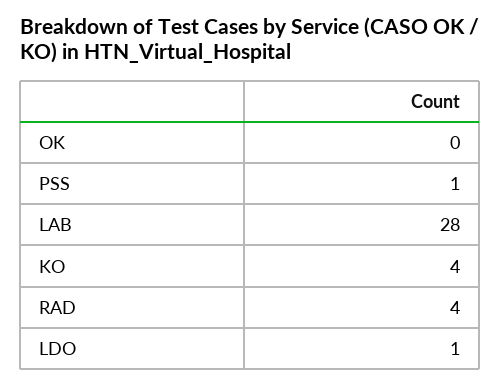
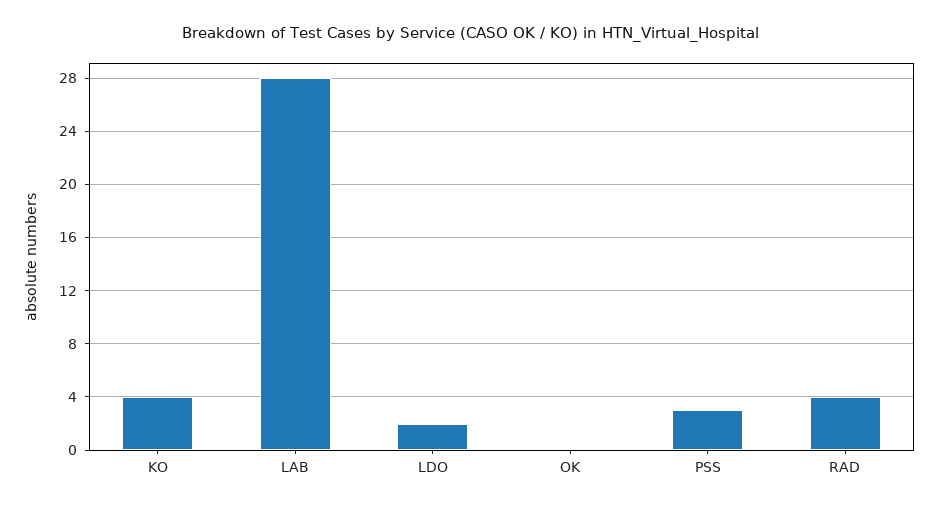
PSS: 1 -> 3
LDO: 1 -> 2

